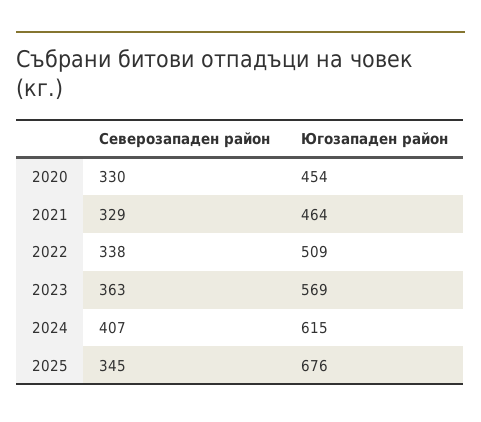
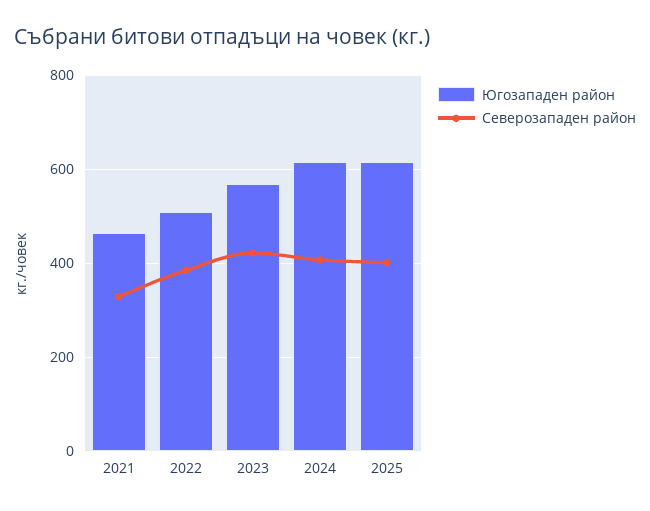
Северозападен район, 2020: 330 -> none
Югозападен район, 2020: 454 -> none
Северозападен район, 2022: 338 -> 380
Северозападен район, 2023: 363 -> 420
Северозападен район, 2025: 345 -> 400
Югозападен район, 2025: 676 -> 620

